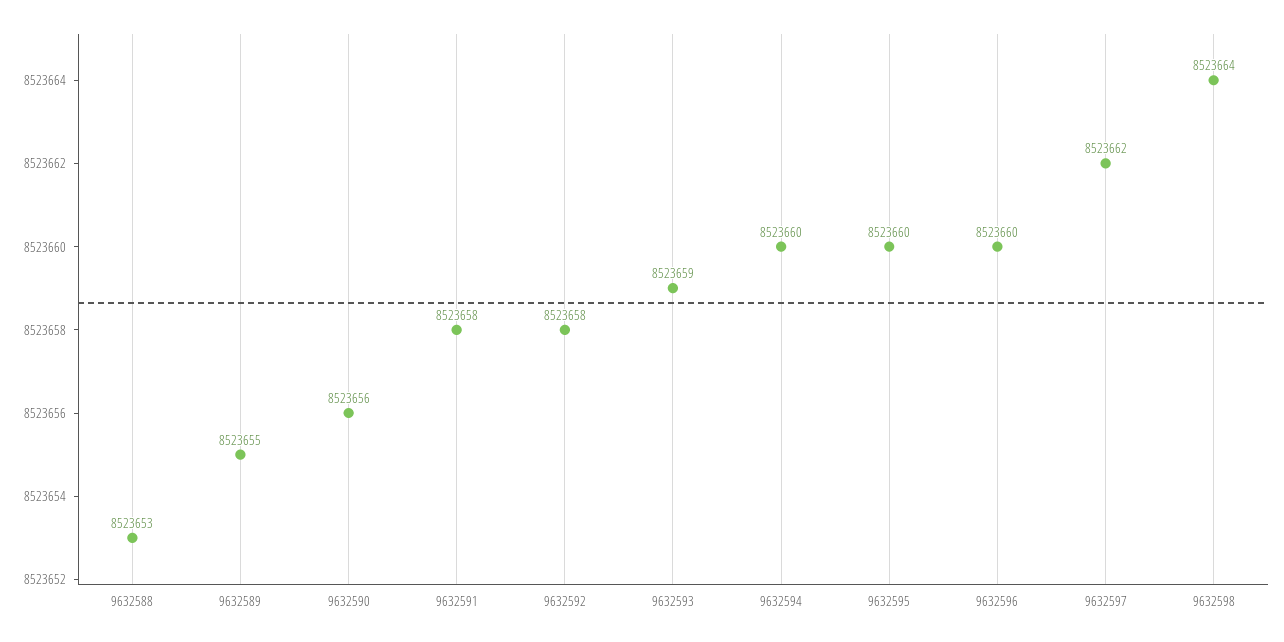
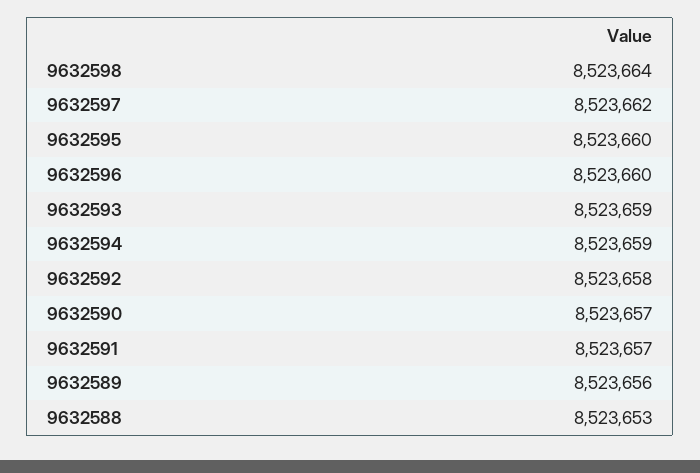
9632589: 8523655 -> 8523656
9632590: 8523656 -> 8523657
9632591: 8523658 -> 8523657
9632594: 8523660 -> 8523659

